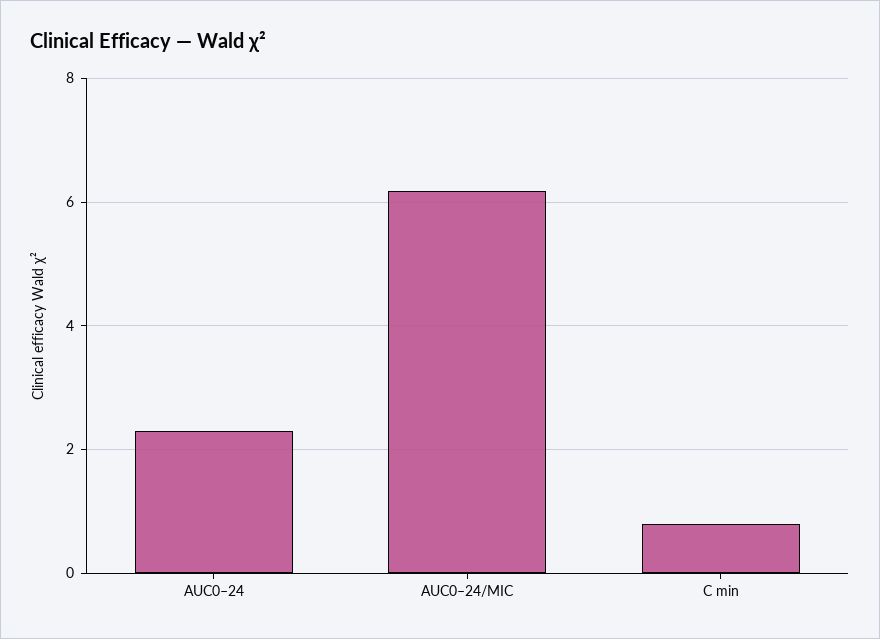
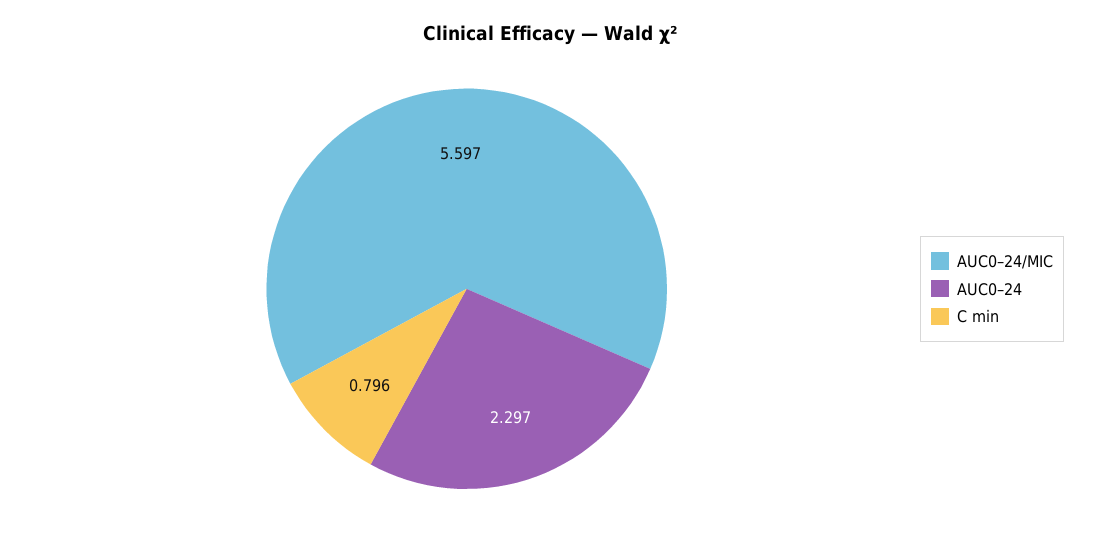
AUC0–24/MIC: 6.2 -> 5.597

